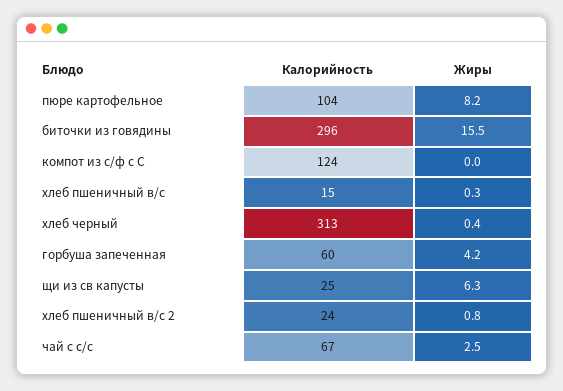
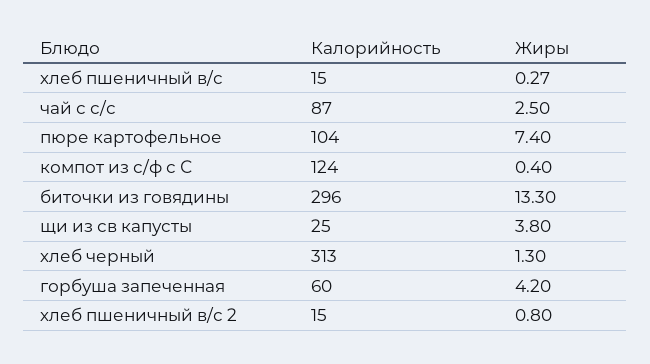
Жиры, пюре картофельное: 8.2 -> 7.4
Жиры, биточки из говядины: 15.5 -> 13.3
Жиры, компот из с/ф с С: 0 -> 0.4
Жиры, хлеб черный: 0.4 -> 1.3
Жиры, щи из св капусты: 6.3 -> 3.8
Калорийность, хлеб пшеничный в/с 2: 24 -> 15
Калорийность, чай с с/с: 67 -> 87

